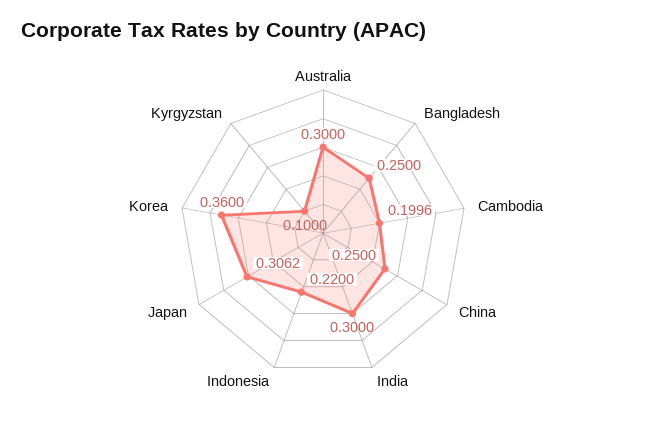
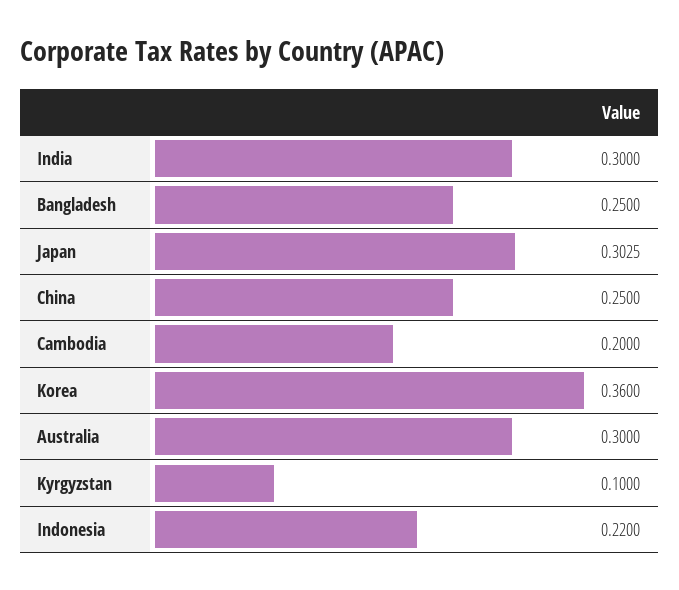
Cambodia: 0.1996 -> 0.2
Japan: 0.3062 -> 0.3025

